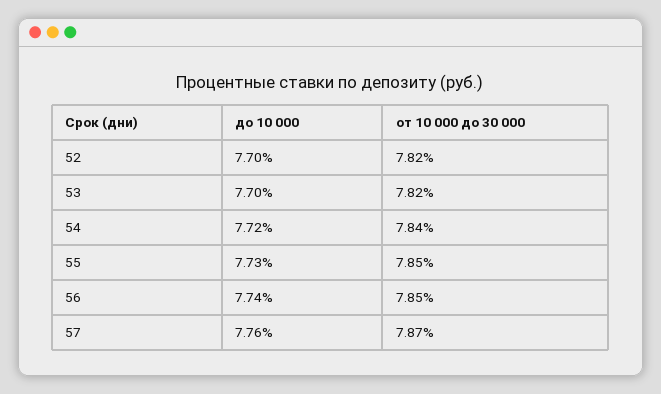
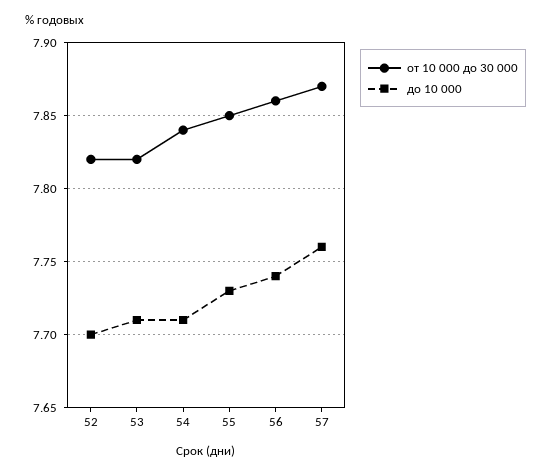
до 10 000, 53: 7.7 -> 7.71
до 10 000, 54: 7.72 -> 7.71
от 10 000 до 30 000, 56: 7.85 -> 7.86

